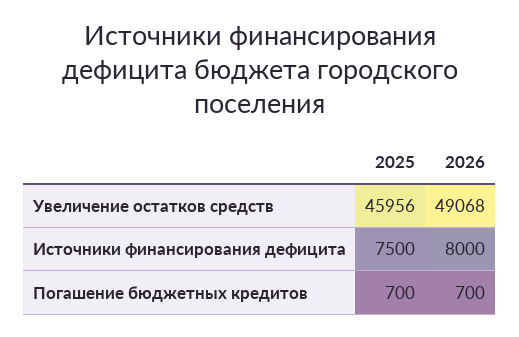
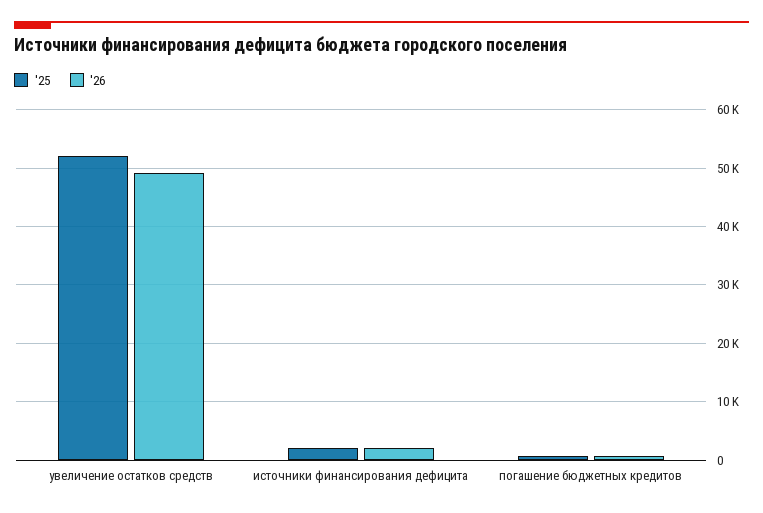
2025, Увеличение остатков средств: 45956 -> 52000
2025, Источники финансирования дефицита: 7500 -> 2000
2026, Источники финансирования дефицита: 8000 -> 2000

